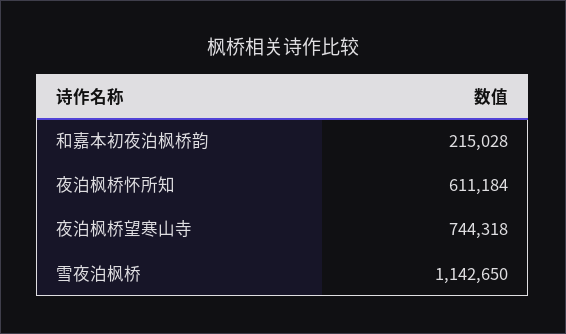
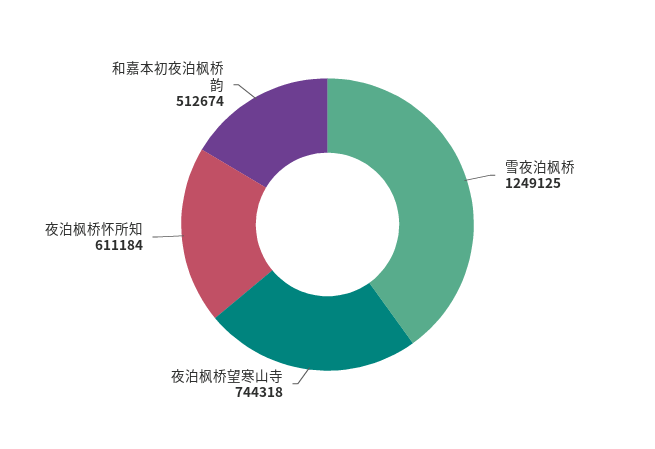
和嘉本初夜泊枫桥韵: 215028 -> 512674
雪夜泊枫桥: 1142650 -> 1249125

